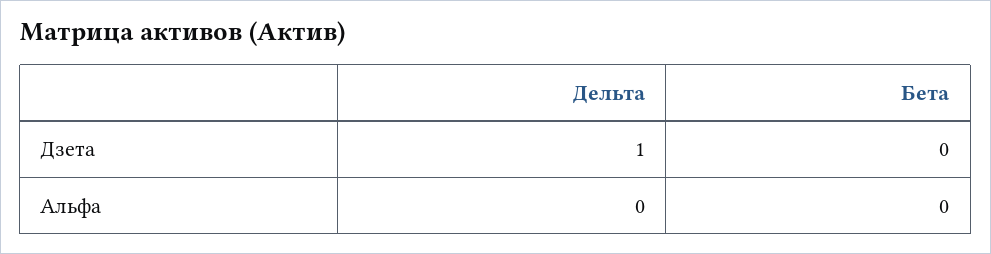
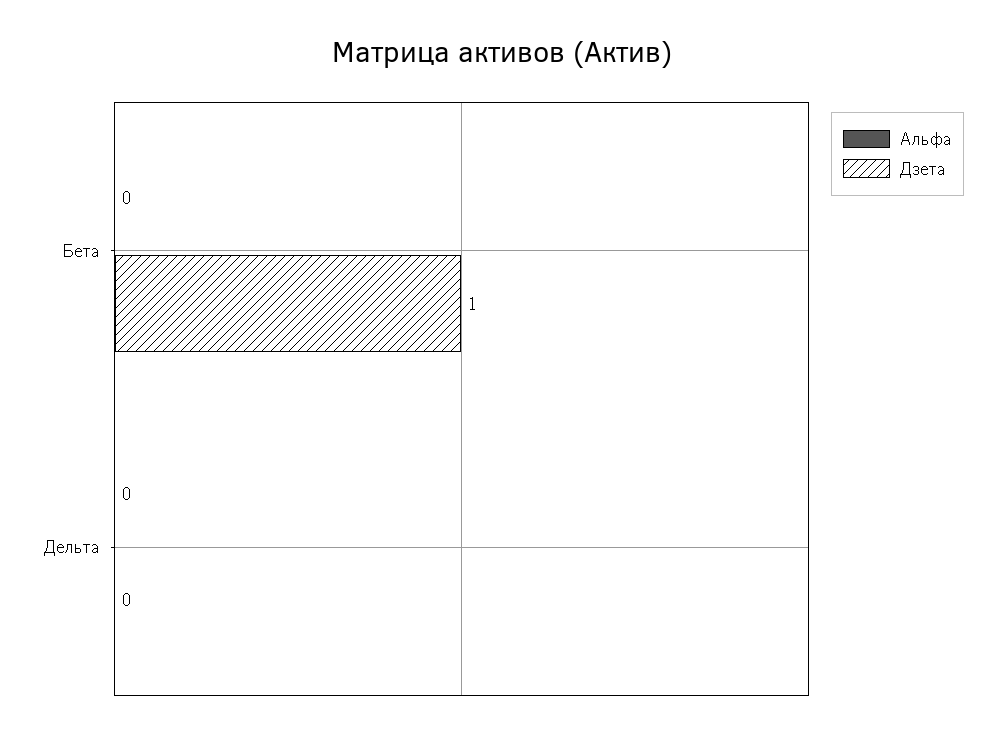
Дзета, Дельта: 1 -> 0
Дзета, Бета: 0 -> 1

